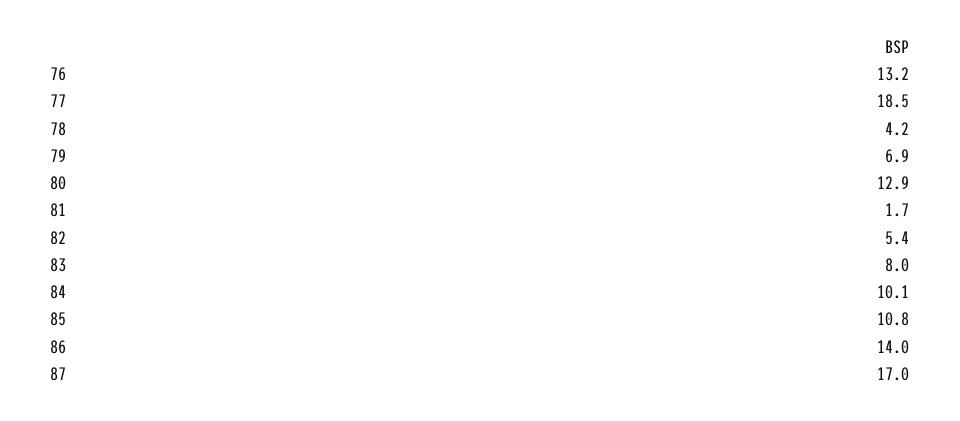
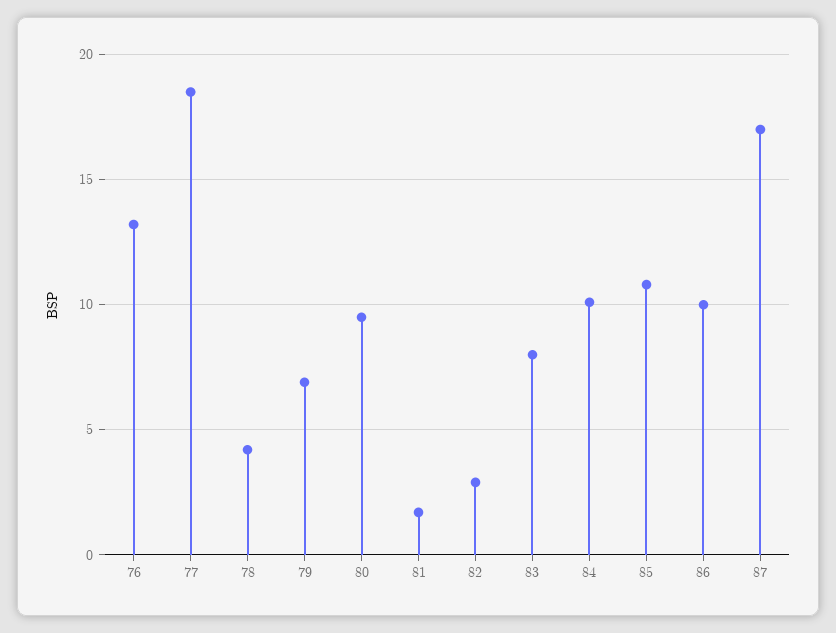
80: 12.9 -> 9.5
82: 5.4 -> 3
86: 14 -> 10

